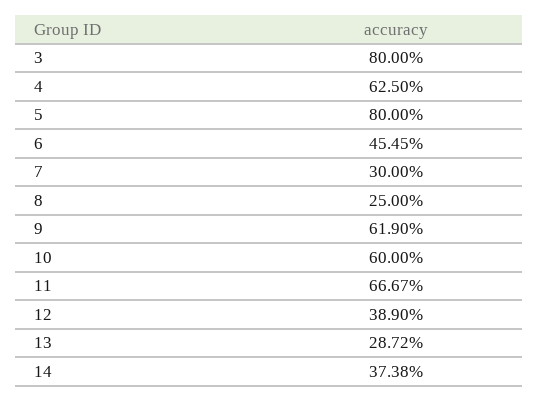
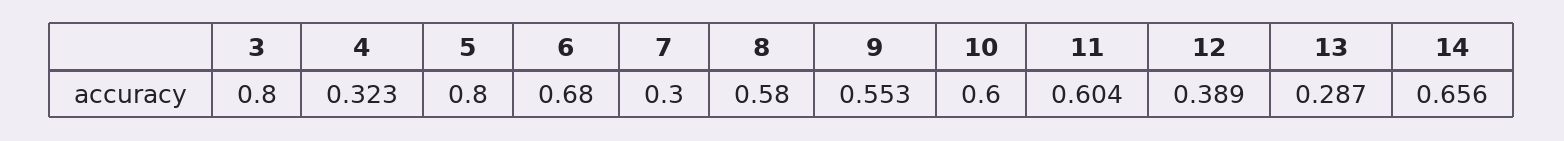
4: 0.625 -> 0.323
6: 0.4545 -> 0.68
8: 0.25 -> 0.58
9: 0.619 -> 0.553
11: 0.6667 -> 0.604
14: 0.3738 -> 0.656

